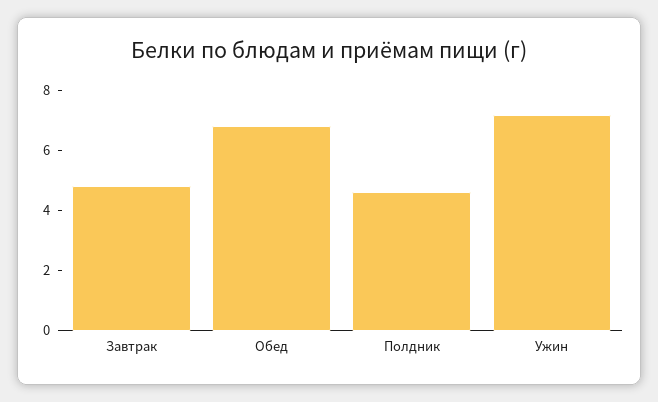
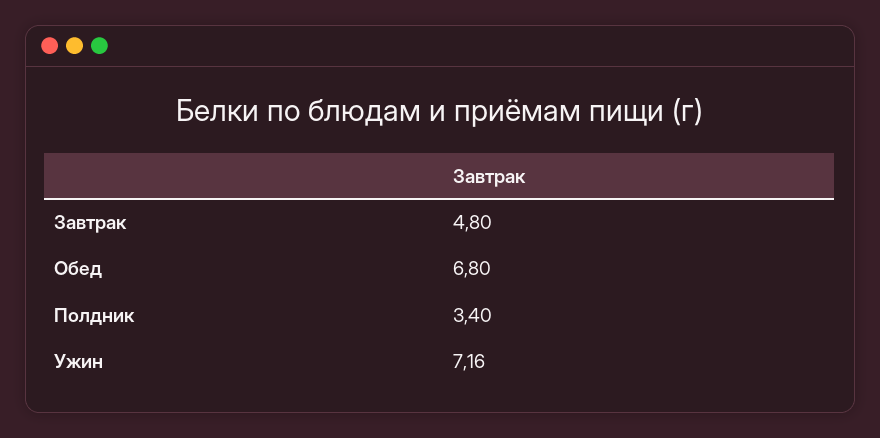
Полдник: 4.5 -> 3.4

